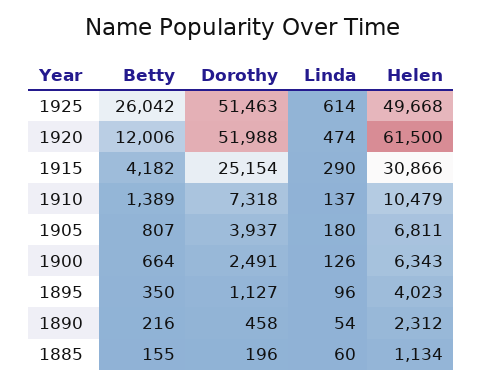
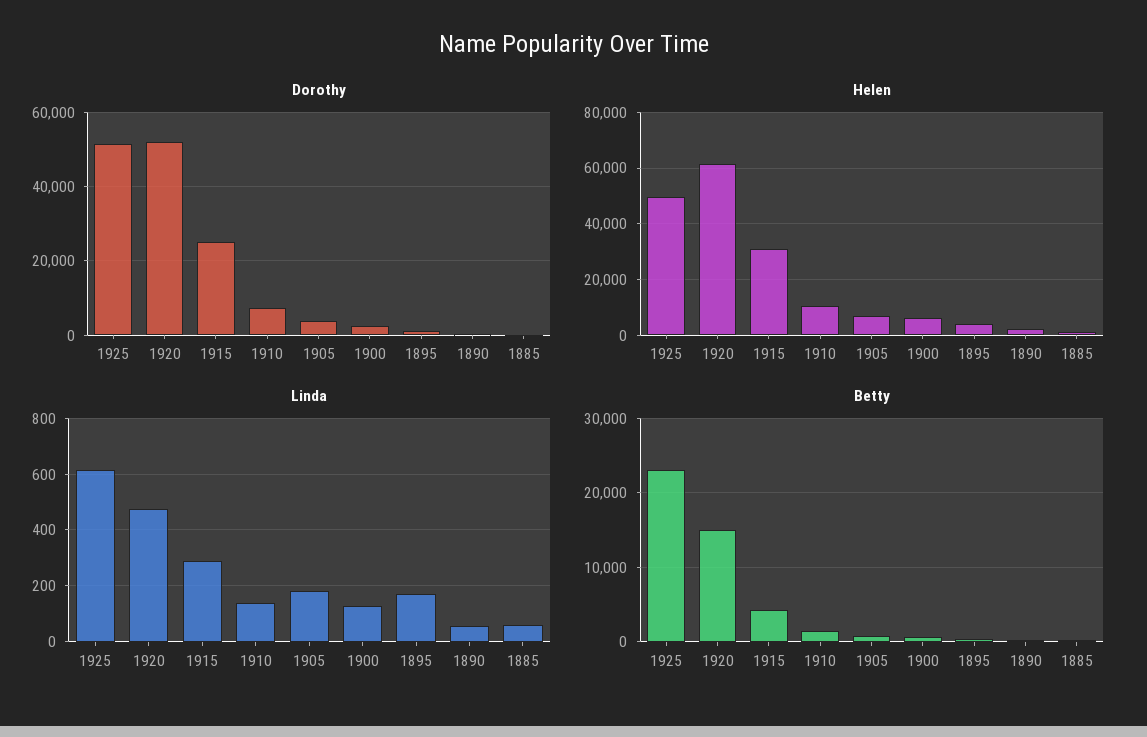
Betty, 1925: 26042 -> 23000
Betty, 1920: 12006 -> 15000
Linda, 1895: 96 -> 175

